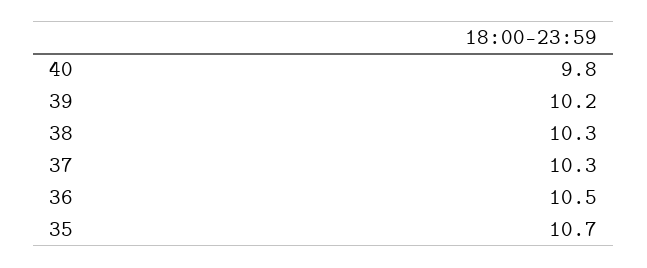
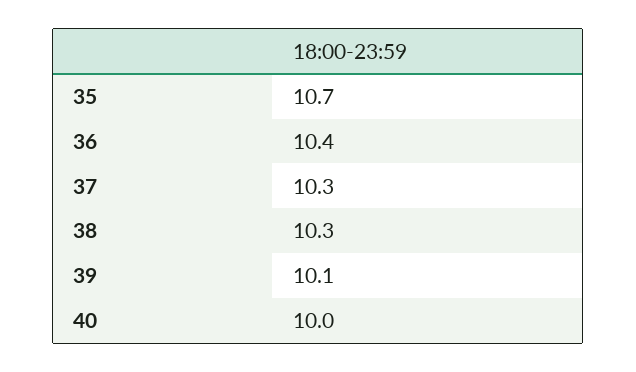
40: 9.8 -> 10
39: 10.2 -> 10.1
36: 10.5 -> 10.4

